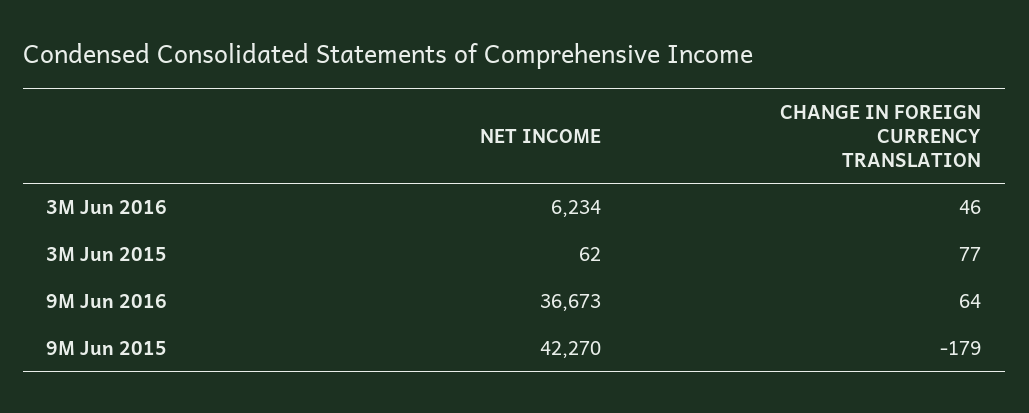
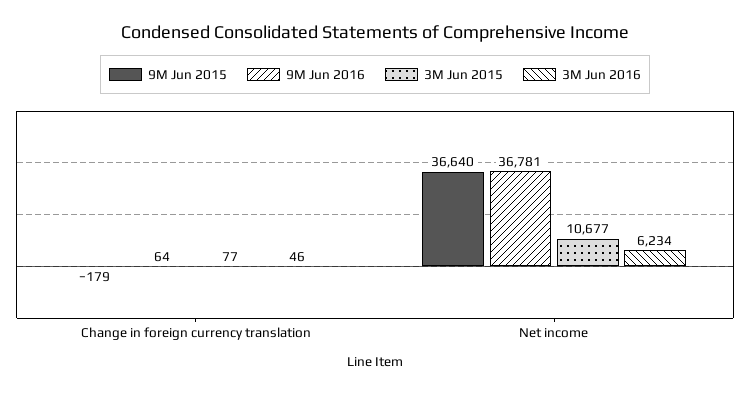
3M Jun 2015, NET INCOME: 62 -> 10677
9M Jun 2016, NET INCOME: 36673 -> 36781
9M Jun 2015, NET INCOME: 42270 -> 36640

